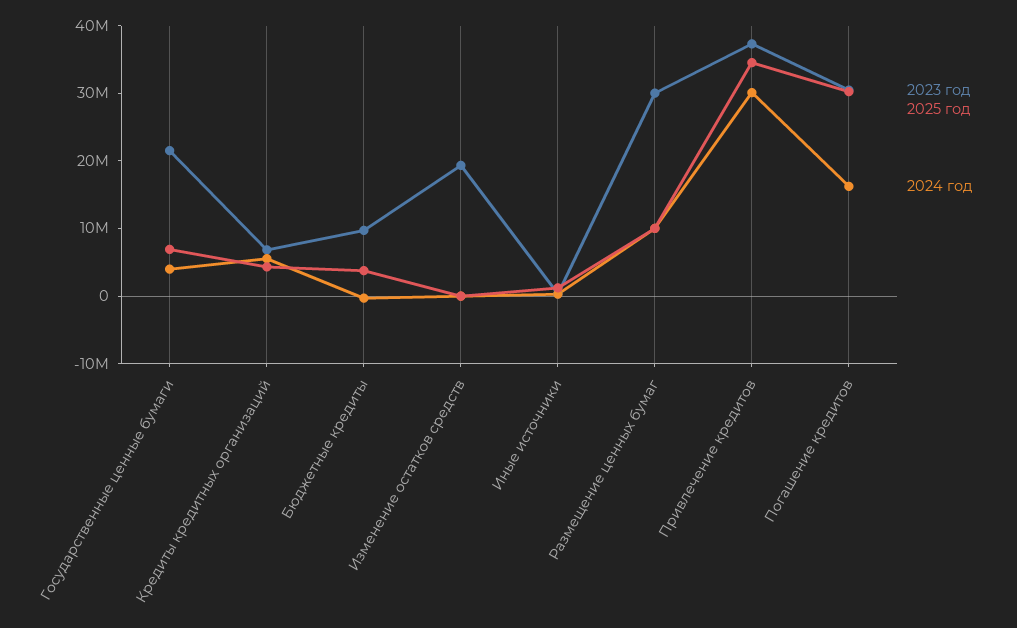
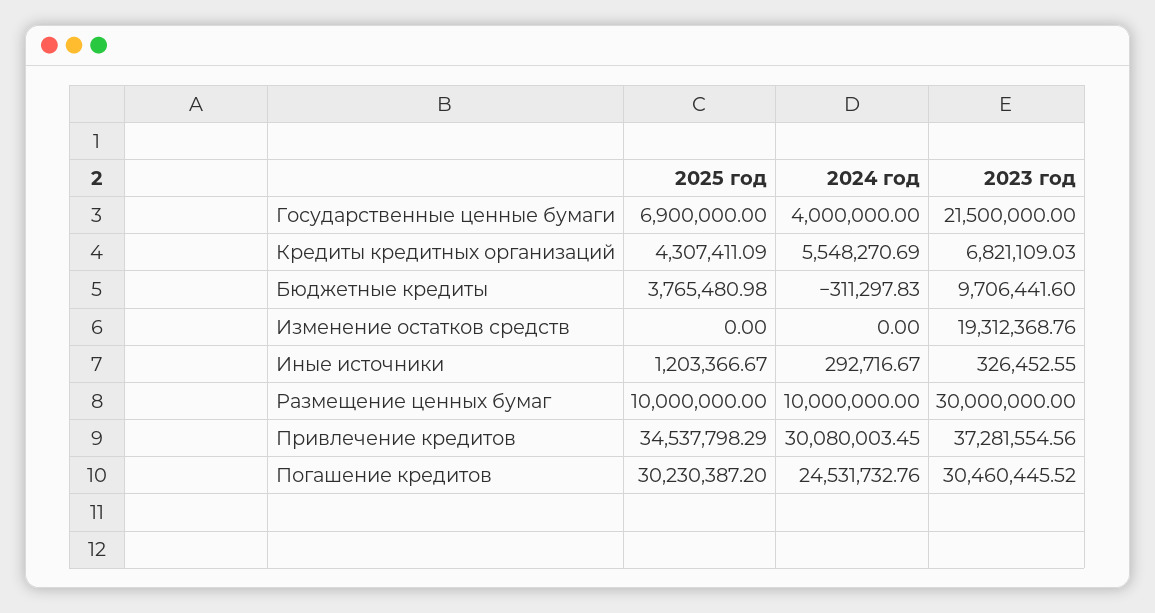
2024 год, Погашение кредитов: 16000000 -> 24531732.76

